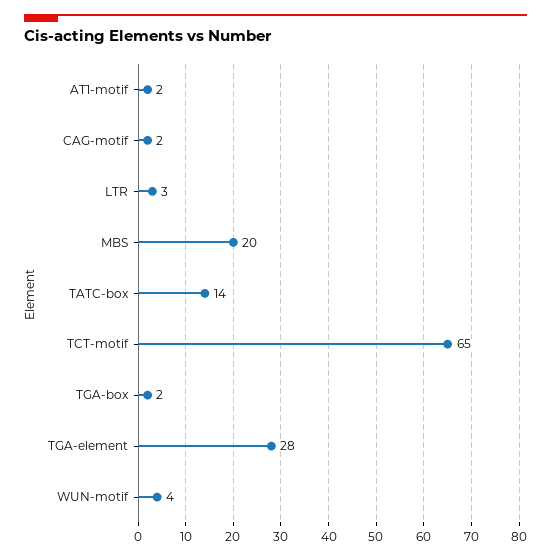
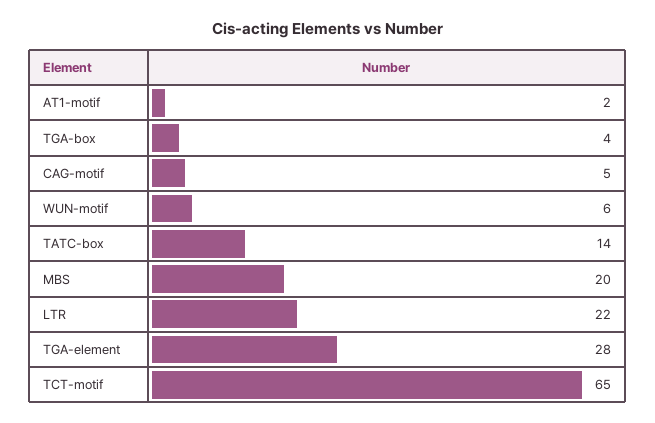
CAG-motif: 2 -> 5
LTR: 3 -> 22
TGA-box: 2 -> 4
WUN-motif: 4 -> 6

